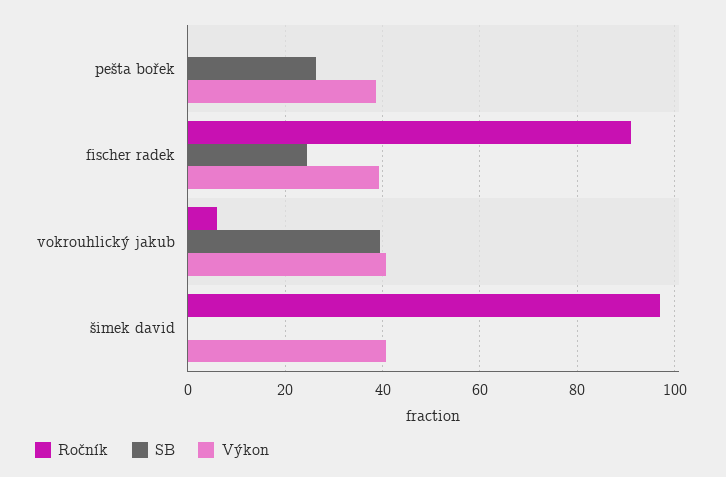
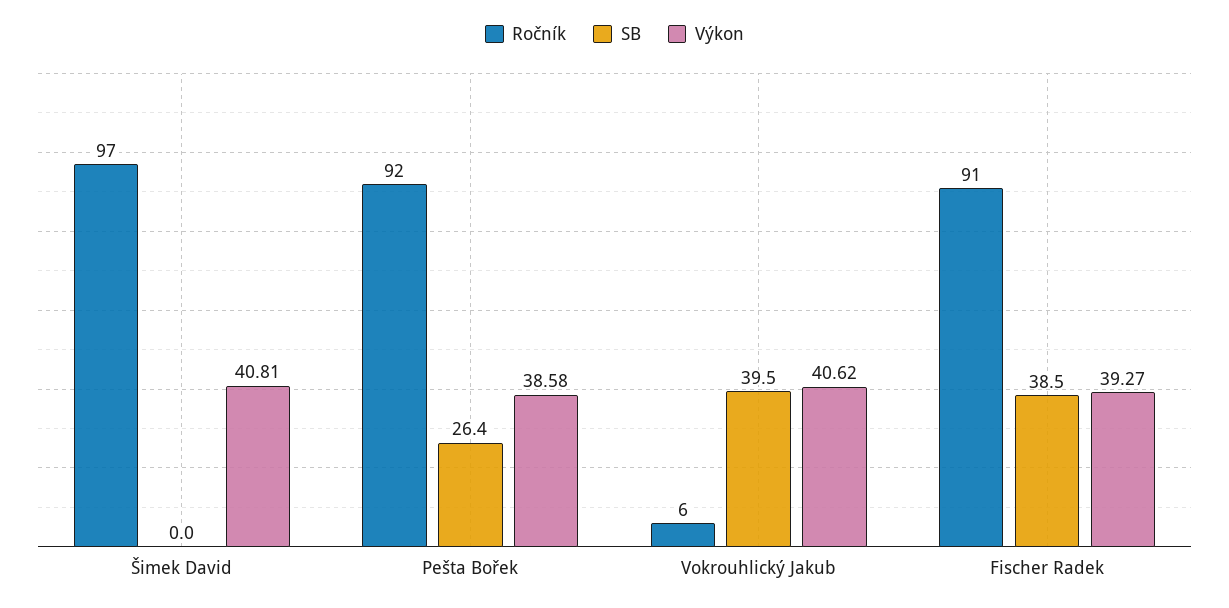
Ročník, pešta bořek: 0 -> 92
SB, fischer radek: 24 -> 38.5

